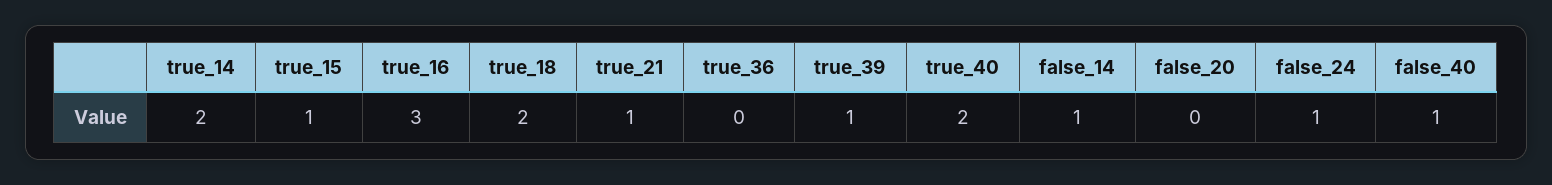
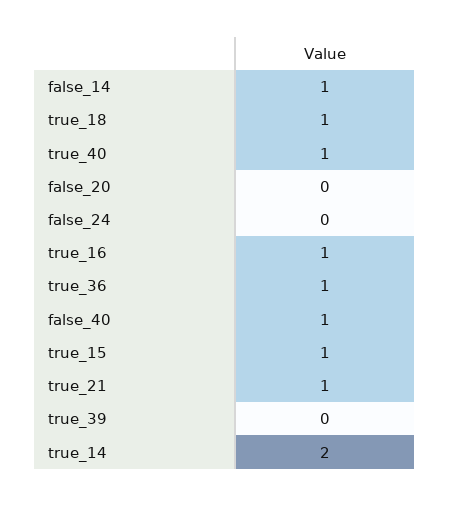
true_16: 3 -> 1
true_18: 2 -> 1
true_36: 0 -> 1
true_39: 1 -> 0
true_40: 2 -> 1
false_24: 1 -> 0

